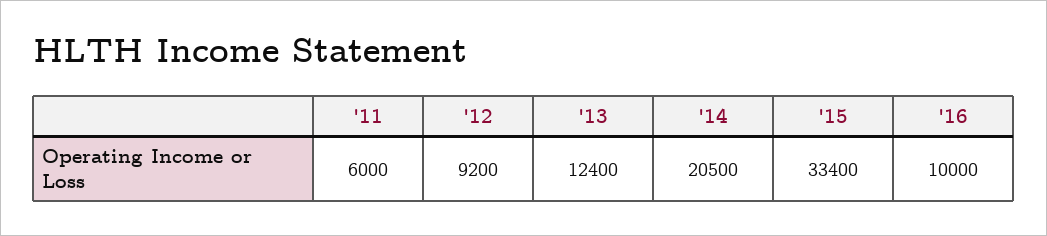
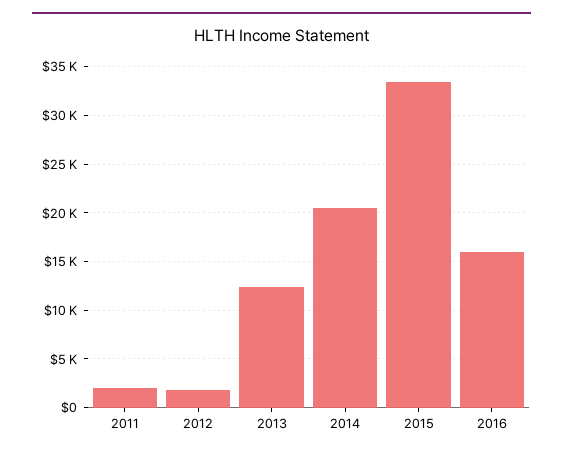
'11: 6000 -> 2000
'12: 9200 -> 2000
'16: 10000 -> 16000

